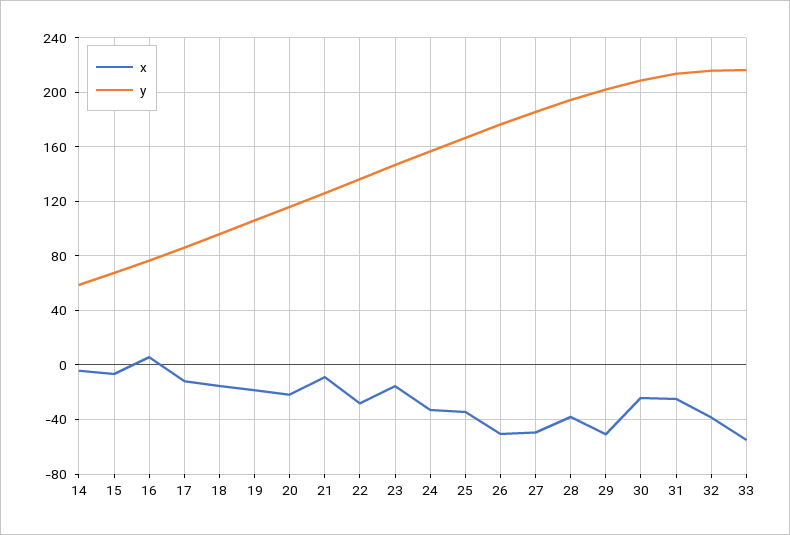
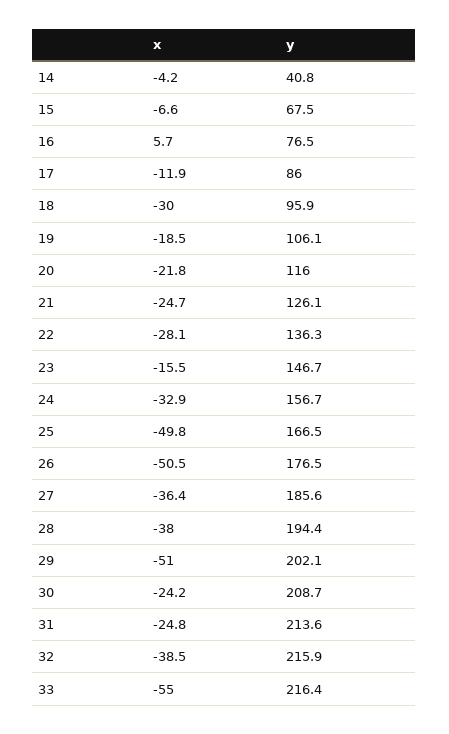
y, 14: 60 -> 40.8
x, 18: -15 -> -30
x, 21: -10 -> -24.7
x, 25: -35 -> -49.8
x, 27: -50 -> -36.4

